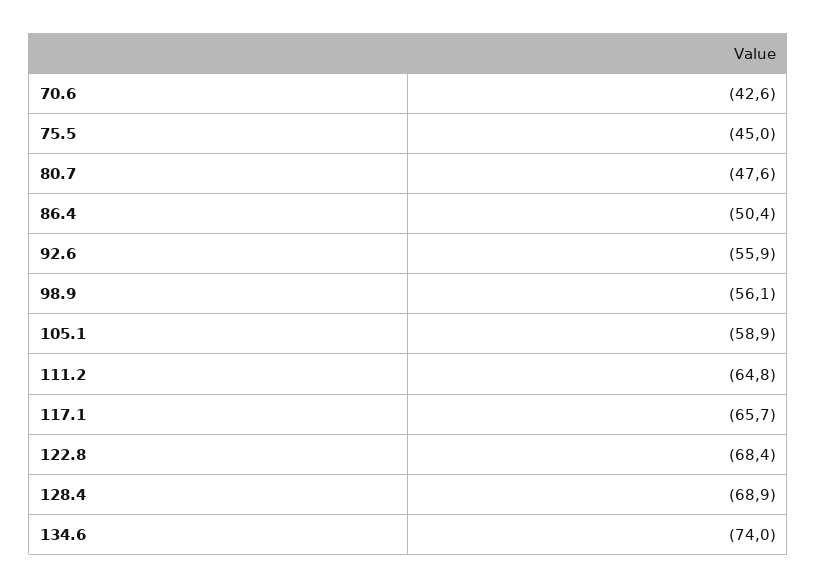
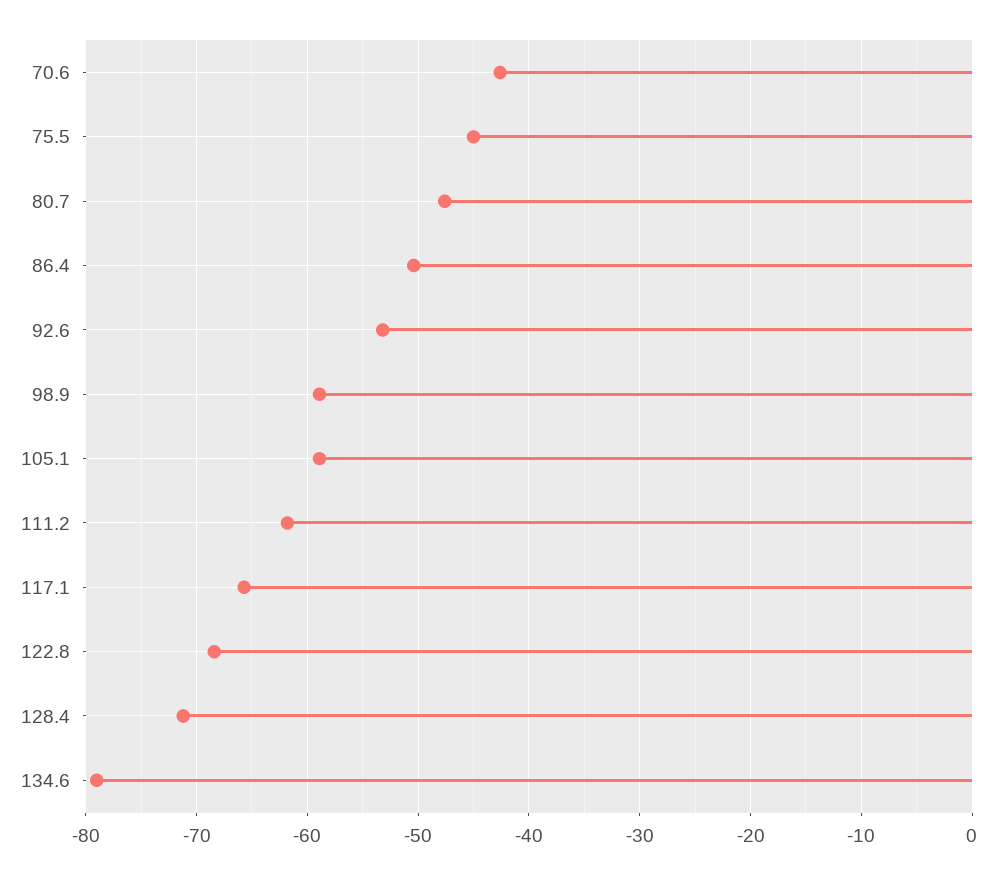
92.6: -55.9 -> -53
98.9: -56.1 -> -59
111.2: -64.8 -> -62
128.4: -68.9 -> -71
134.6: -74 -> -79

